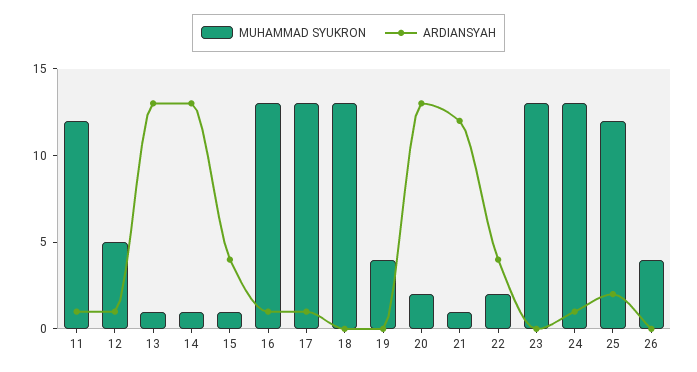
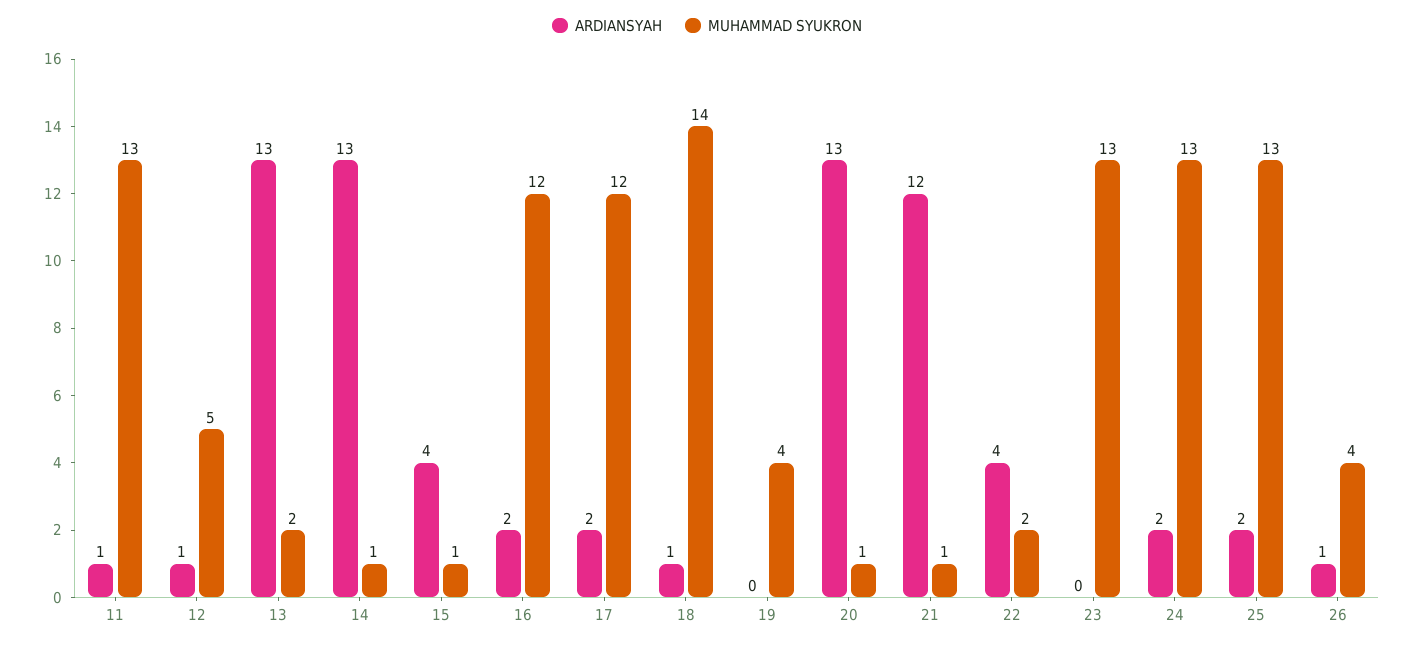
MUHAMMAD SYUKRON, 11: 12 -> 13
MUHAMMAD SYUKRON, 13: 1 -> 2
MUHAMMAD SYUKRON, 16: 13 -> 12
ARDIANSYAH, 16: 1 -> 2
MUHAMMAD SYUKRON, 17: 13 -> 12
ARDIANSYAH, 17: 1 -> 2
MUHAMMAD SYUKRON, 18: 13 -> 14
ARDIANSYAH, 18: 0 -> 1
MUHAMMAD SYUKRON, 20: 2 -> 1
ARDIANSYAH, 24: 1 -> 2
MUHAMMAD SYUKRON, 25: 12 -> 13
ARDIANSYAH, 26: 0 -> 1

